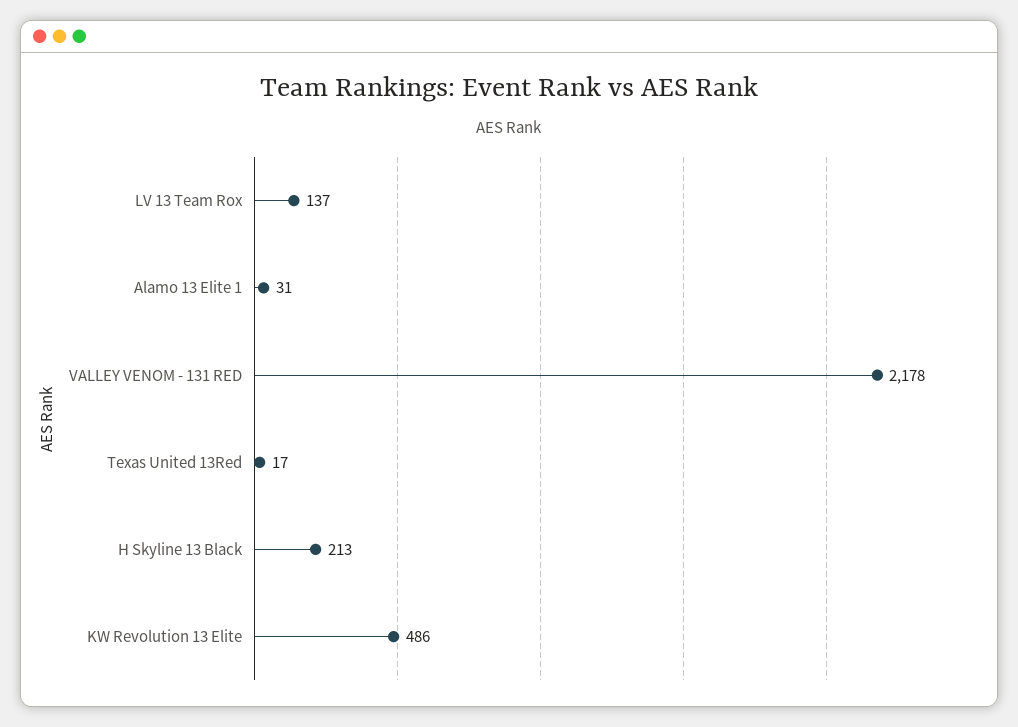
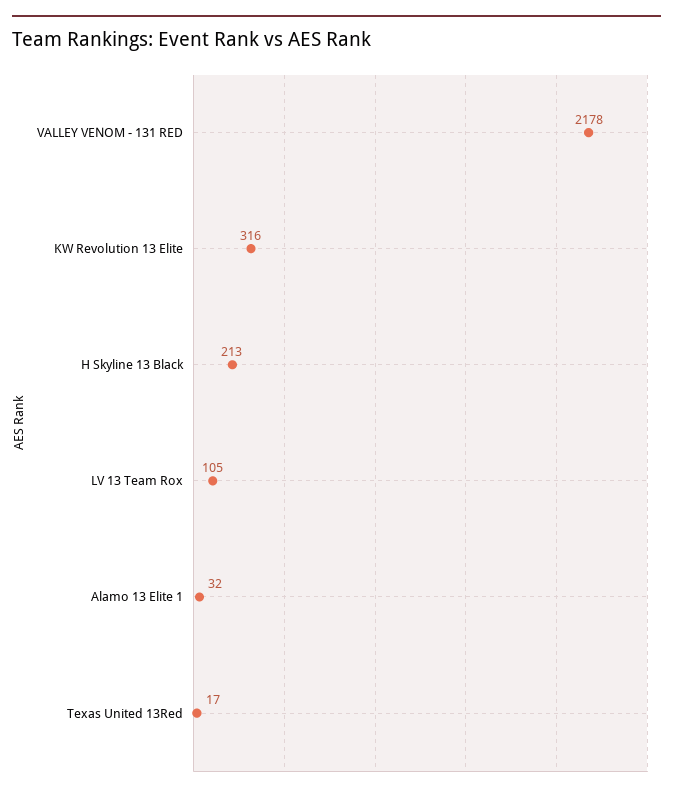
LV 13 Team Rox: 137 -> 105
Alamo 13 Elite 1: 31 -> 32
KW Revolution 13 Elite: 486 -> 316

